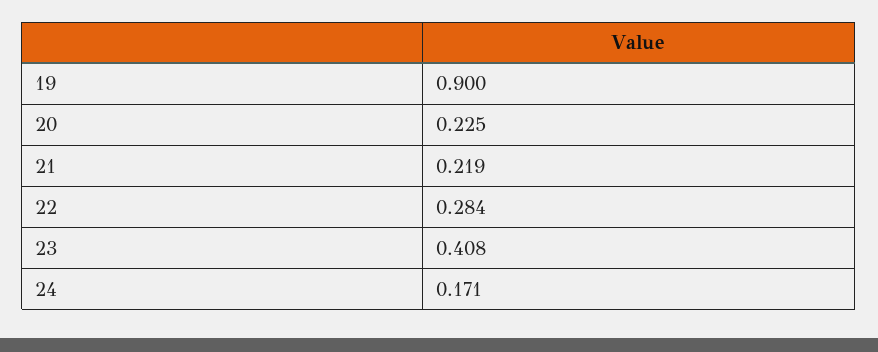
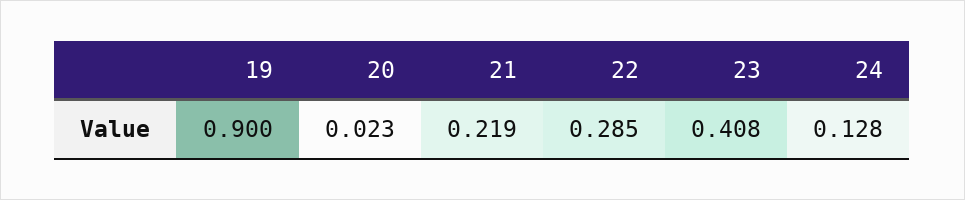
20: 0.225 -> 0.023
22: 0.284 -> 0.285
24: 0.171 -> 0.128

